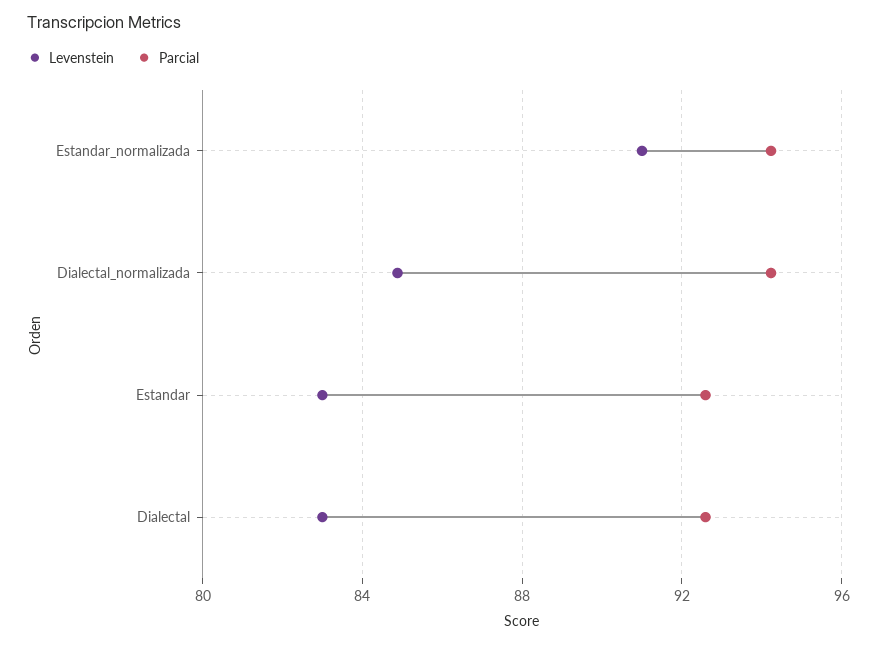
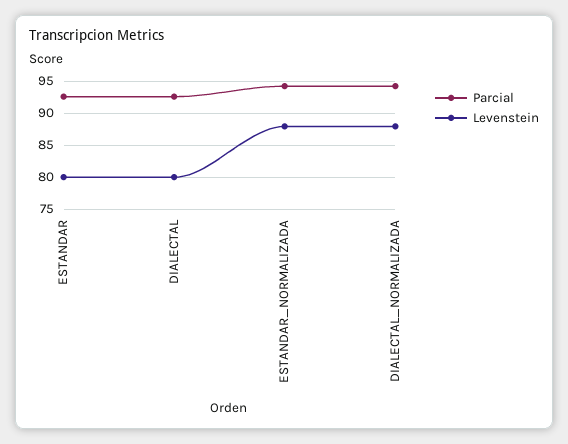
Levenstein, Estandar_normalizada: 91 -> 88
Levenstein, Dialectal_normalizada: 85 -> 88
Levenstein, Estandar: 83 -> 80
Levenstein, Dialectal: 83 -> 80

